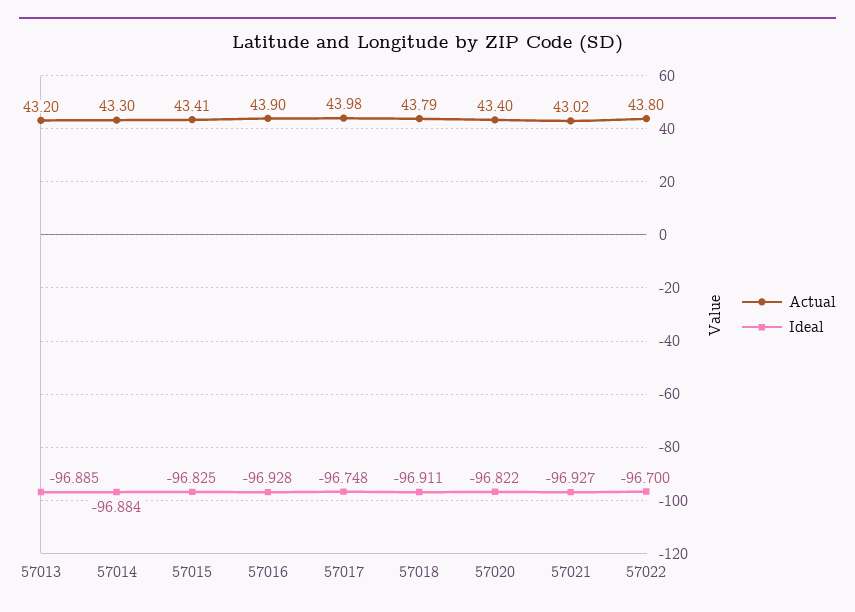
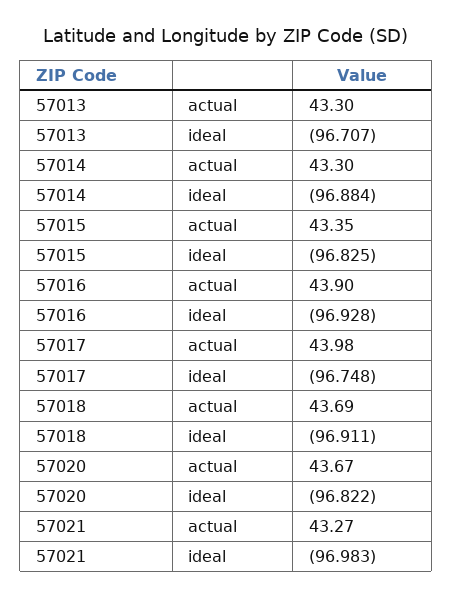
Actual, 57013: 43.2 -> 43.3
Ideal, 57013: -96.885 -> -96.707
Actual, 57015: 43.41 -> 43.35
Actual, 57018: 43.79 -> 43.69
Actual, 57020: 43.4 -> 43.67
Actual, 57021: 43.02 -> 43.27
Ideal, 57021: -96.927 -> -96.983
Actual, 57022: 43.8 -> none
Ideal, 57022: -96.7 -> none

